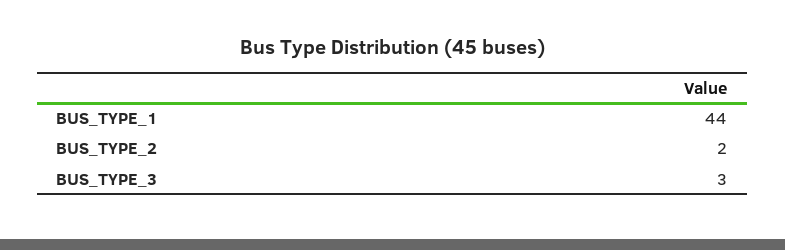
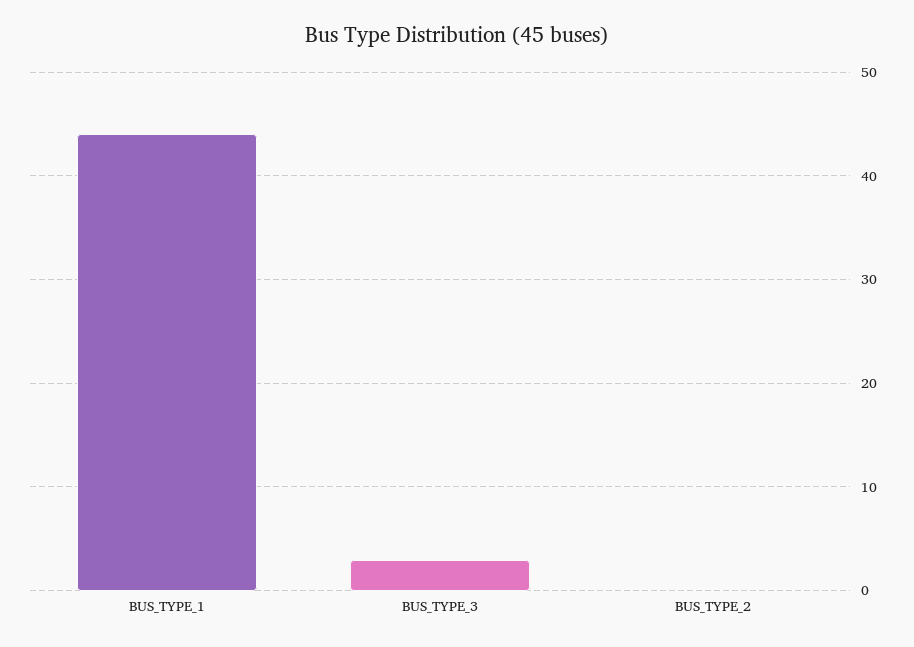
BUS_TYPE_2: 2 -> 0

